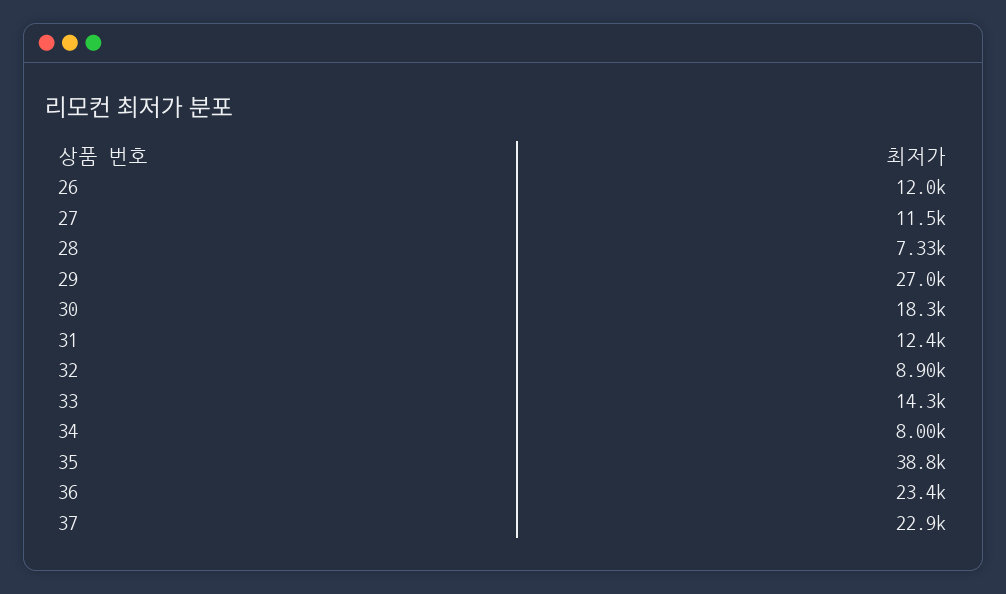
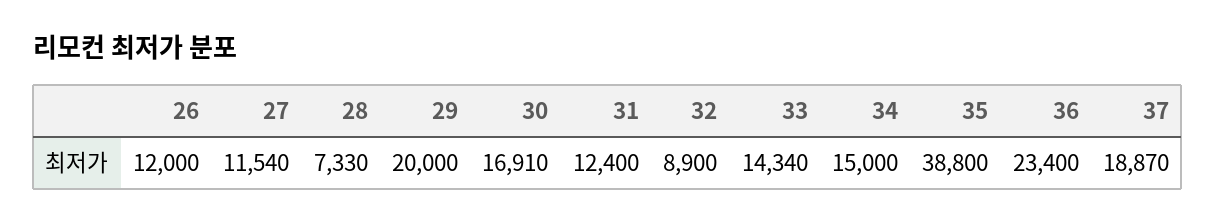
29: 27000 -> 20000
30: 18300 -> 16910
34: 8000 -> 15000
37: 22900 -> 18870

